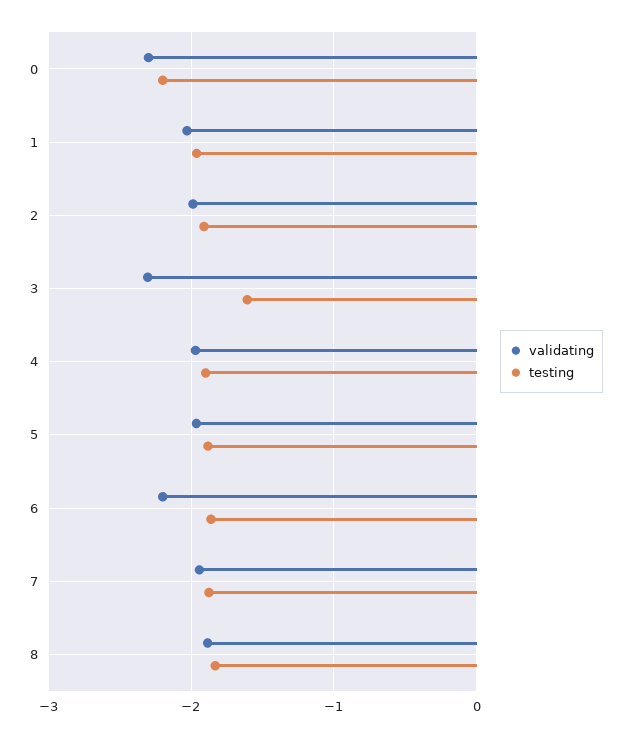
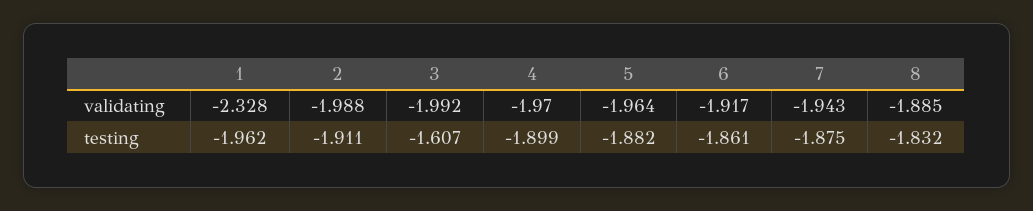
validating, 0: -2.3 -> none
testing, 0: -2.2 -> none
validating, 1: -2 -> -2.328
validating, 3: -2.3 -> -1.992
validating, 6: -2.2 -> -1.917

